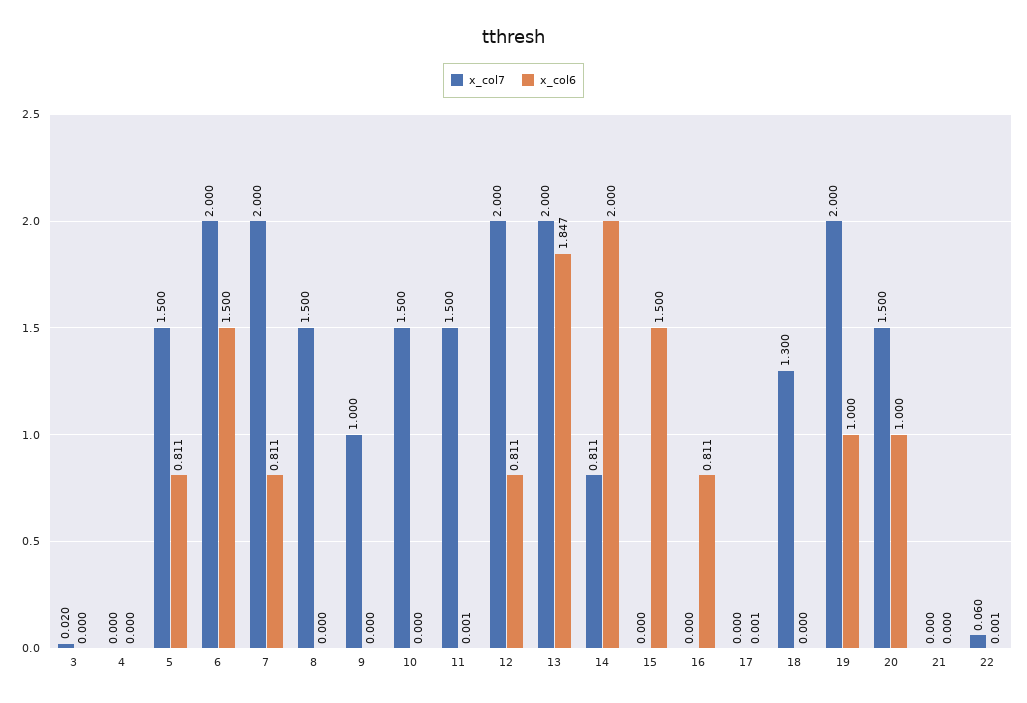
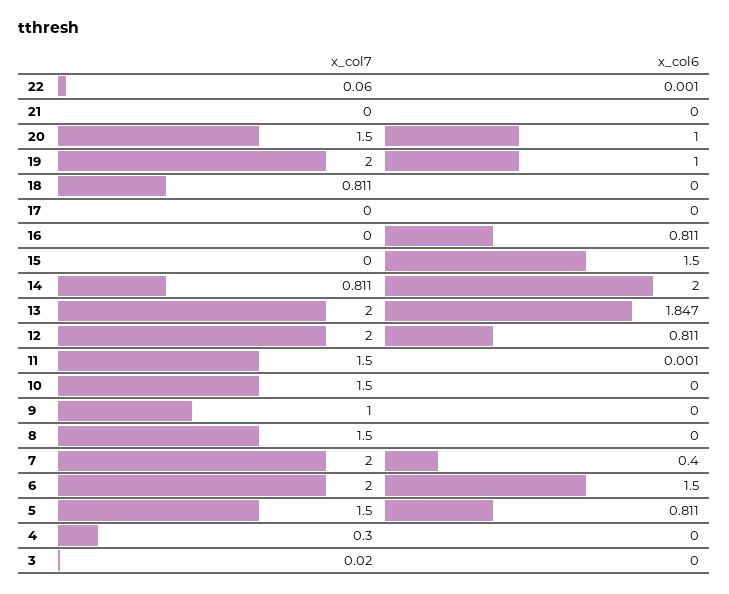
x_col7, 4: 0 -> 0.3
x_col6, 7: 0.811 -> 0.4
x_col6, 17: 0.001 -> 0
x_col7, 18: 1.3 -> 0.811

